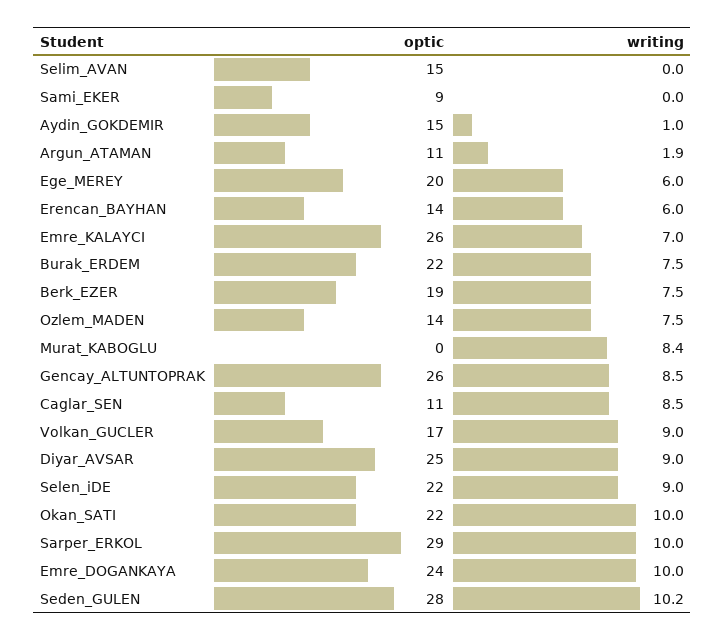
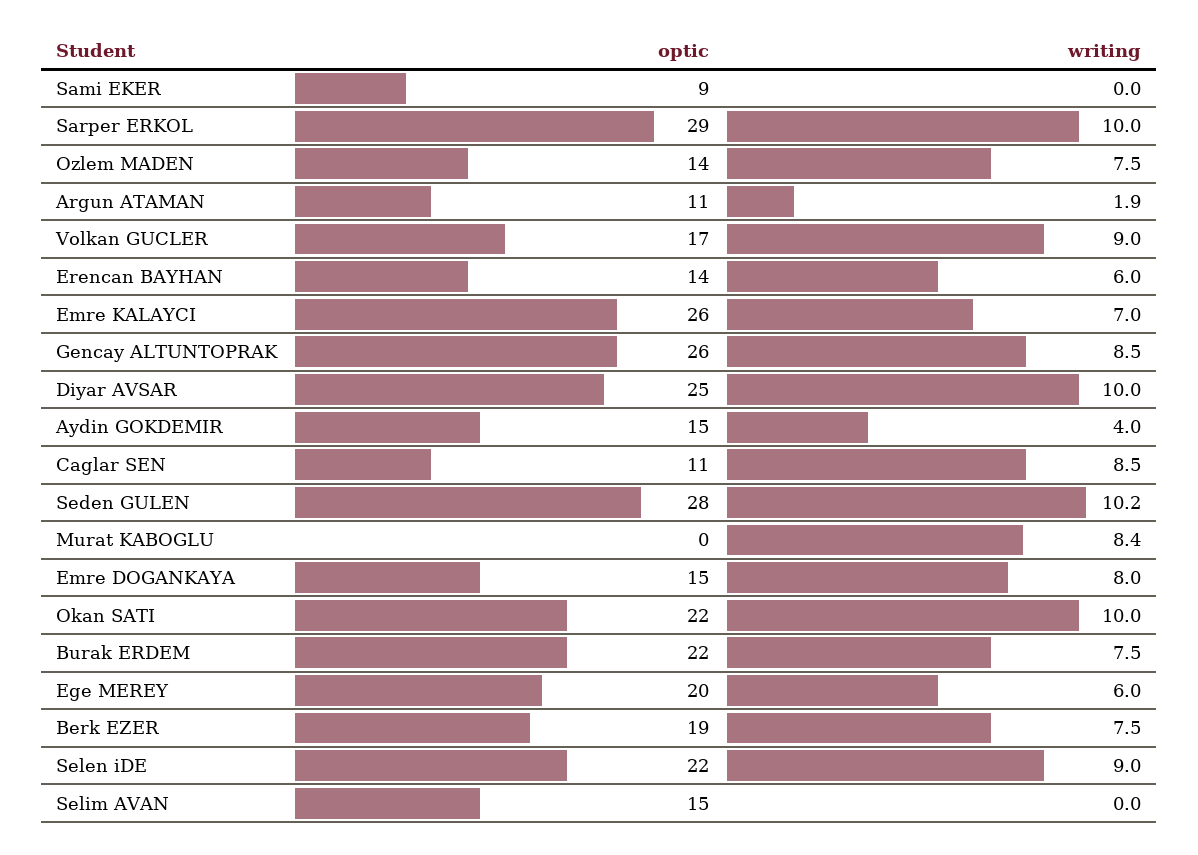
writing, Aydin_GOKDEMIR: 1 -> 4
writing, Diyar_AVSAR: 9 -> 10
optic, Emre_DOGANKAYA: 24 -> 15
writing, Emre_DOGANKAYA: 10 -> 8

